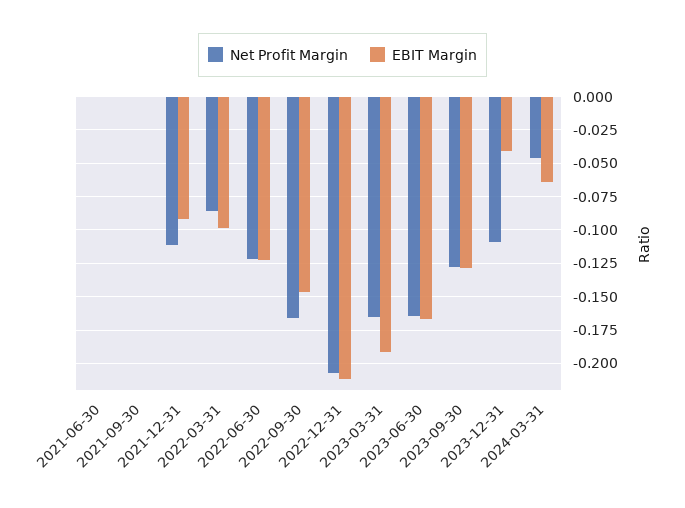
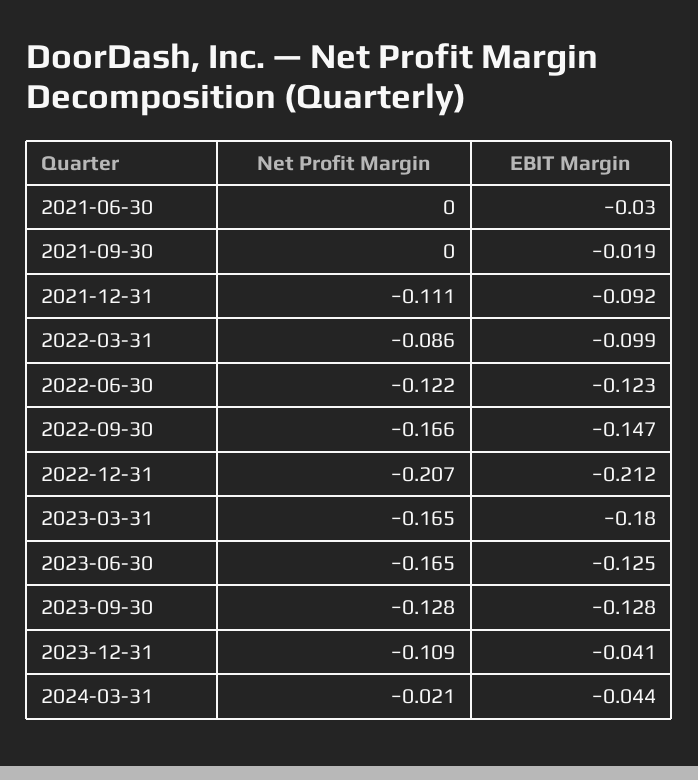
EBIT Margin, 2021-06-30: 0 -> -0.03
EBIT Margin, 2021-09-30: 0 -> -0.019
EBIT Margin, 2023-03-31: -0.19 -> -0.18
EBIT Margin, 2023-06-30: -0.165 -> -0.125
Net Profit Margin, 2024-03-31: -0.045 -> -0.021
EBIT Margin, 2024-03-31: -0.065 -> -0.044

